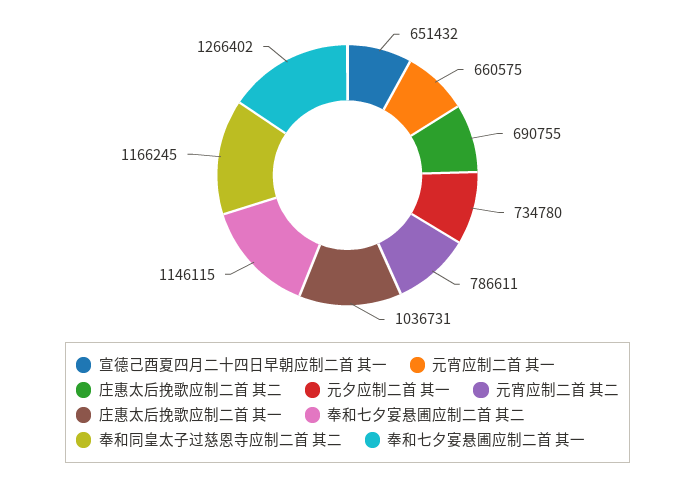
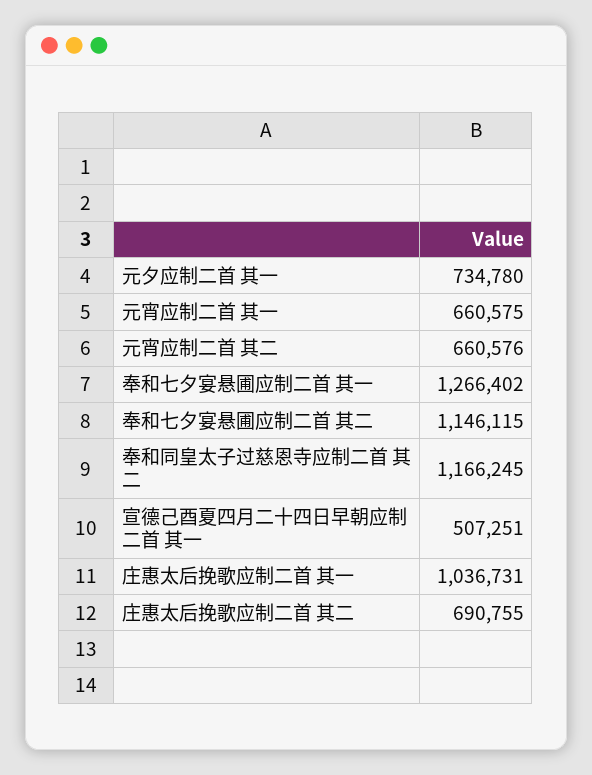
宣德己酉夏四月二十四日早朝应制二首 其一: 651432 -> 507251
元宵应制二首 其二: 786611 -> 660576

